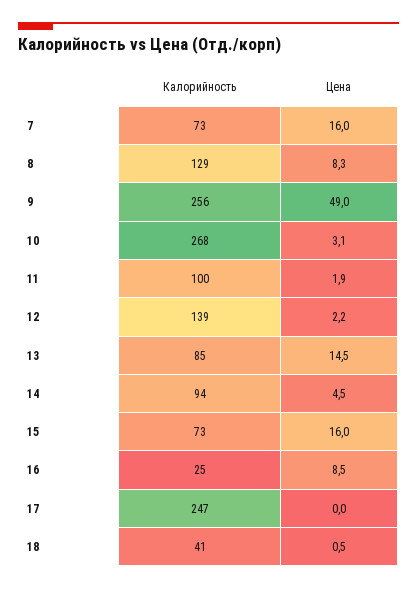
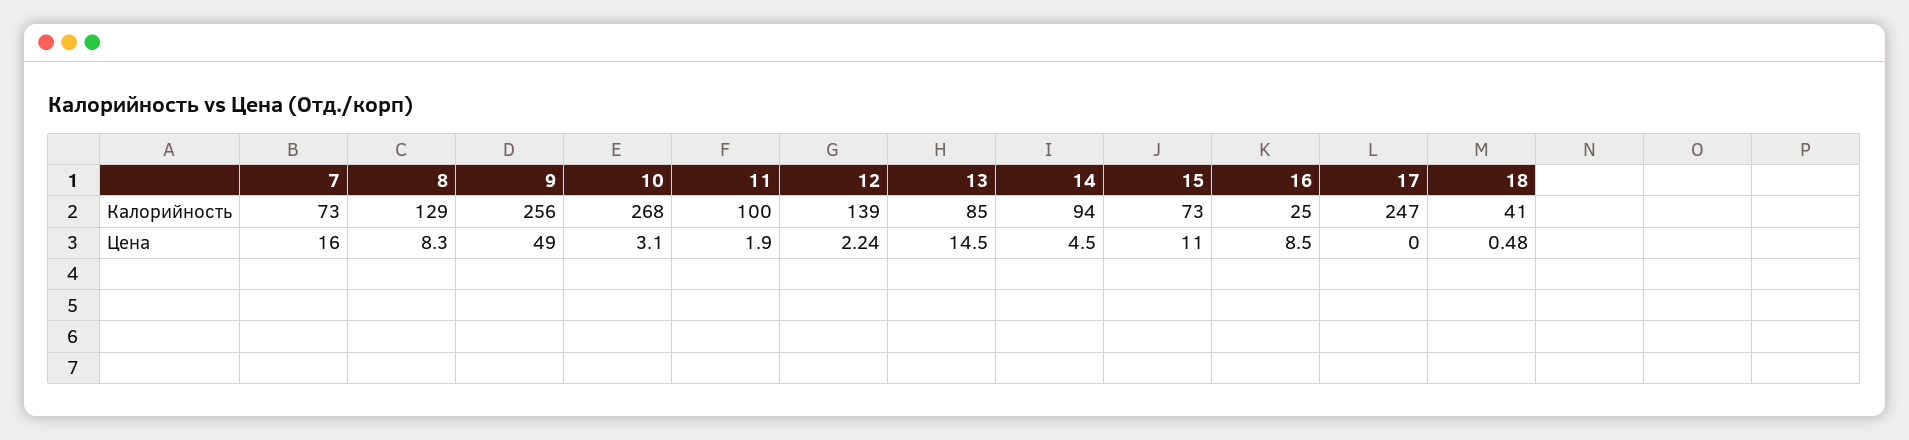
Цена, 15: 16 -> 11

